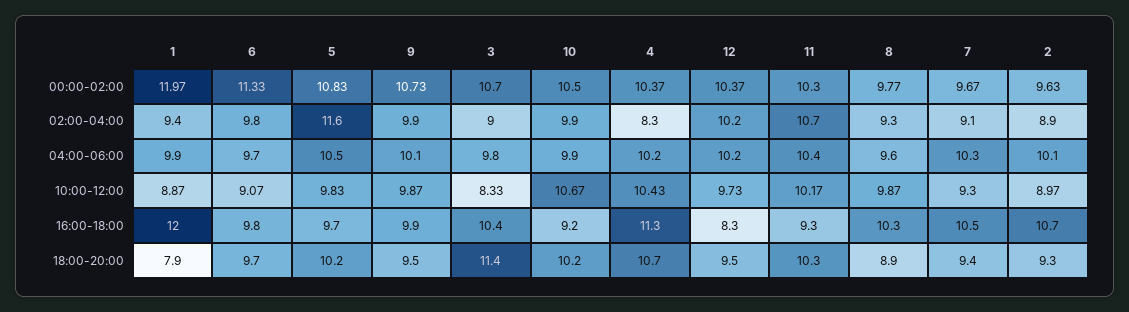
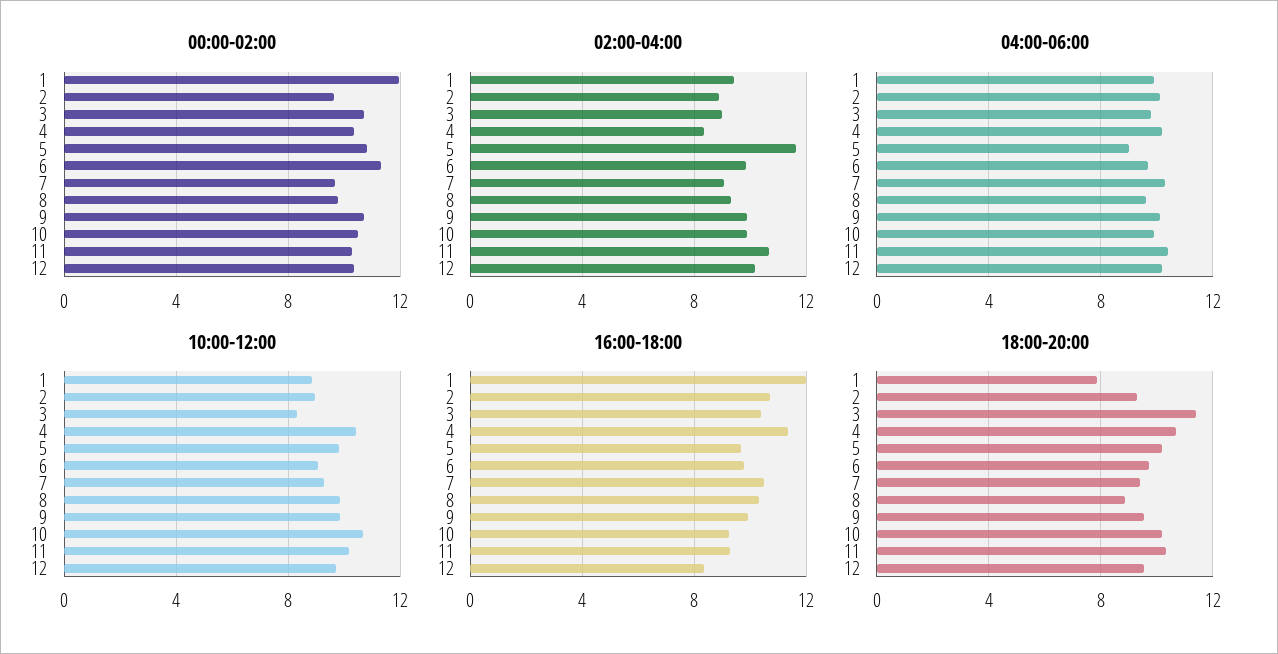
04:00-06:00, 5: 10.5 -> 9

